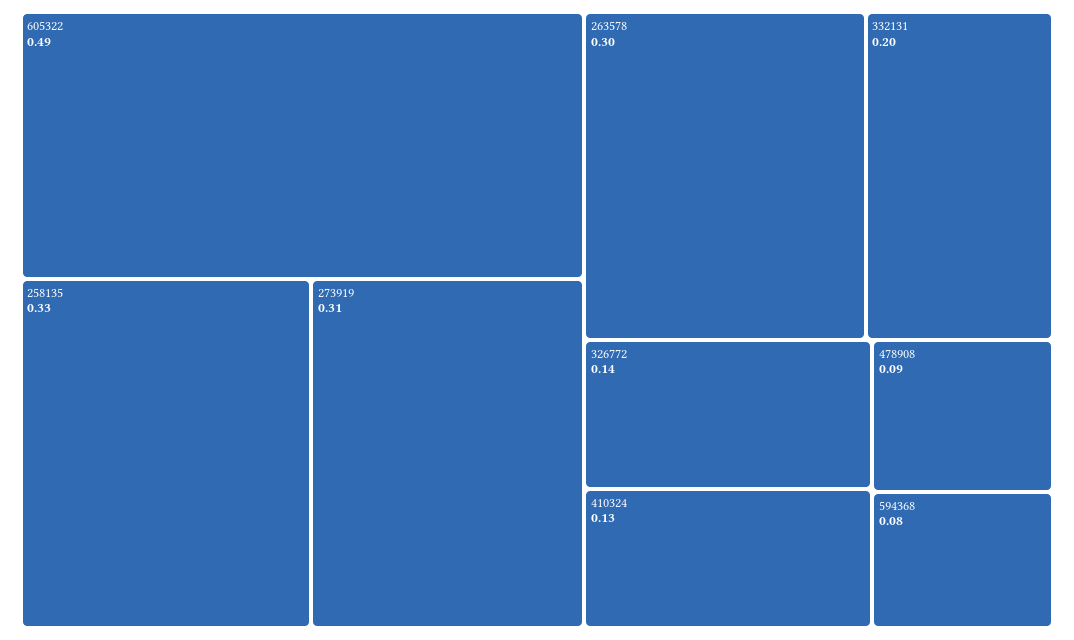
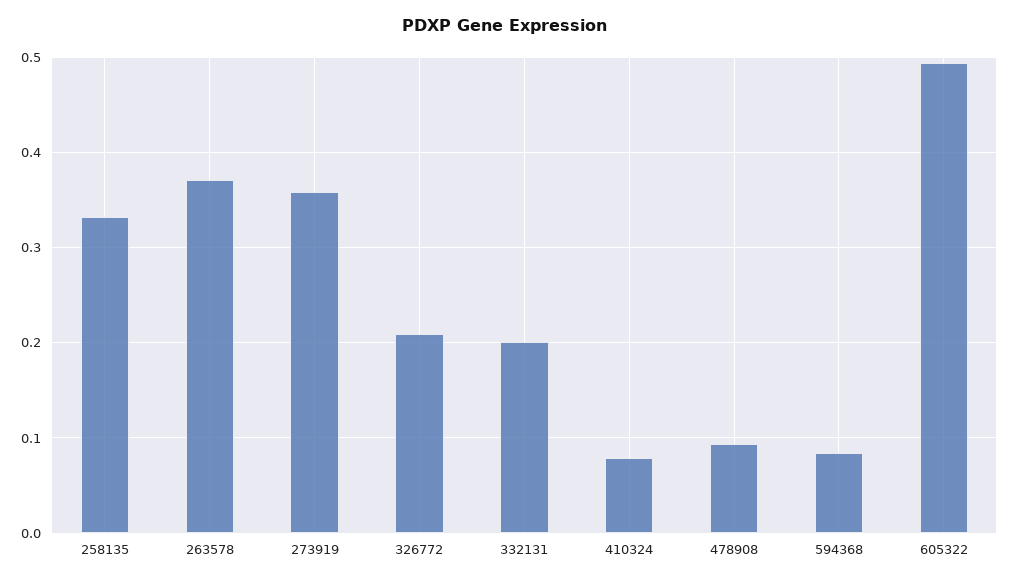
273919: 0.31 -> 0.36
263578: 0.3 -> 0.37
326772: 0.14 -> 0.21
410324: 0.13 -> 0.08

